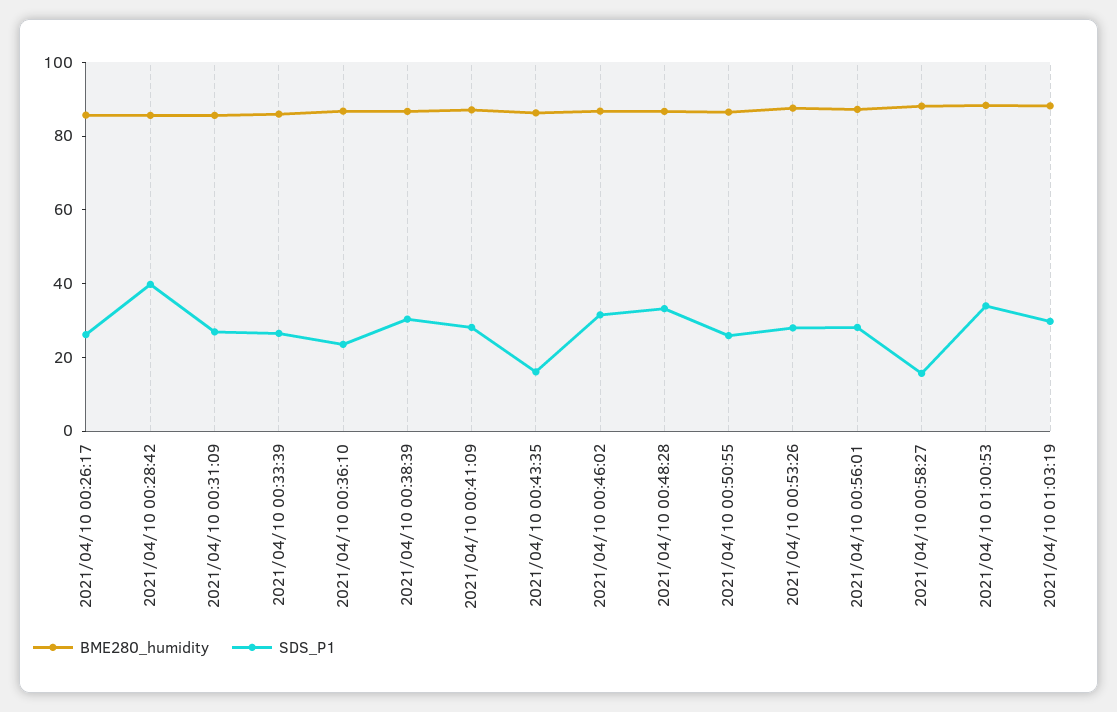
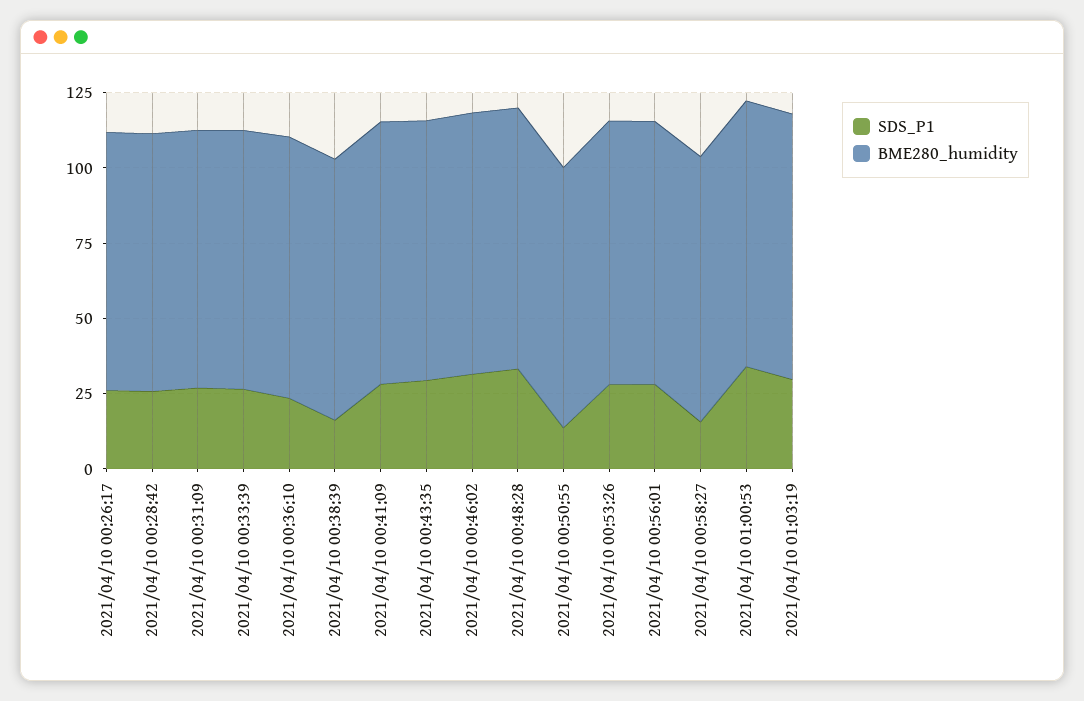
SDS_P1, 2021/04/10 00:28:42: 40 -> 25
SDS_P1, 2021/04/10 00:38:39: 30 -> 15
SDS_P1, 2021/04/10 00:43:35: 15 -> 30
SDS_P1, 2021/04/10 00:50:55: 25 -> 15

